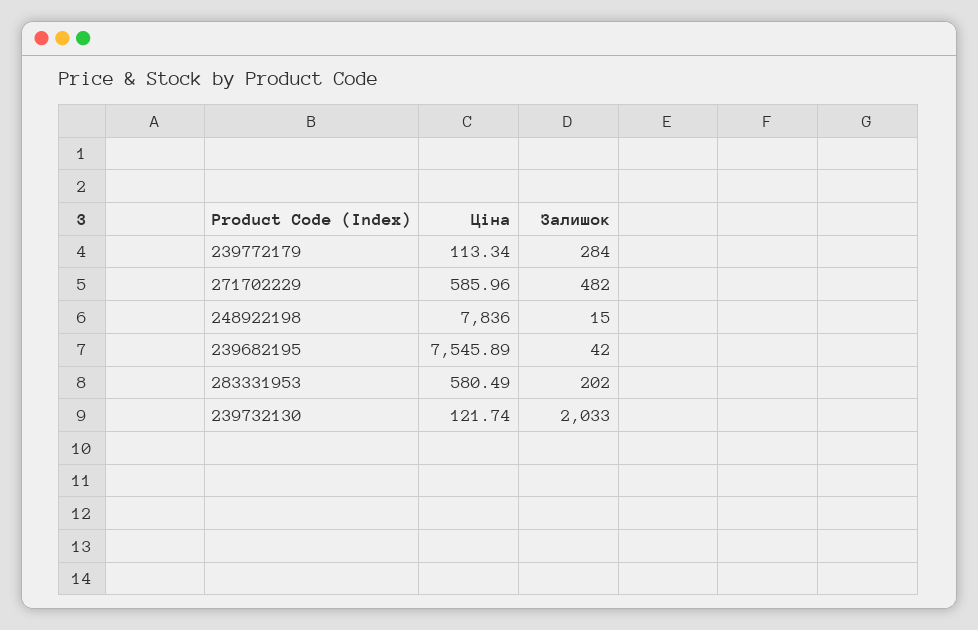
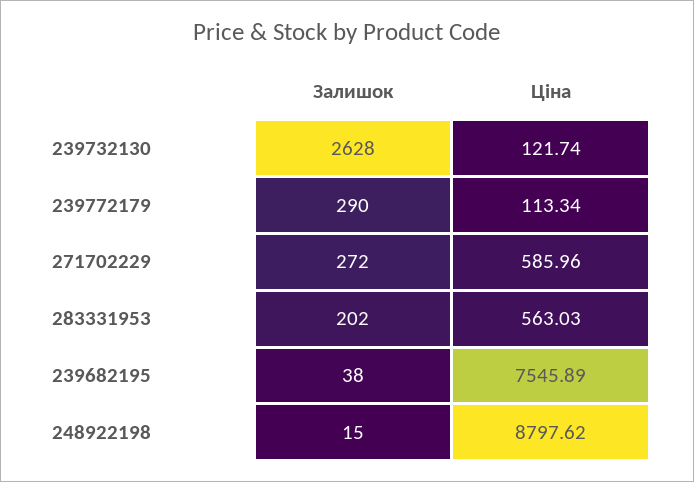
Залишок, 239772179: 284 -> 290
Залишок, 271702229: 482 -> 272
Ціна, 248922198: 7836 -> 8797.62
Залишок, 239682195: 42 -> 38
Ціна, 283331953: 580.49 -> 563.03
Залишок, 239732130: 2033 -> 2628

